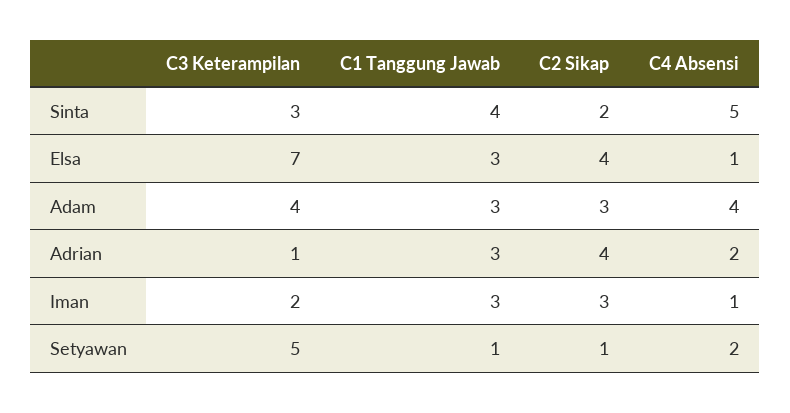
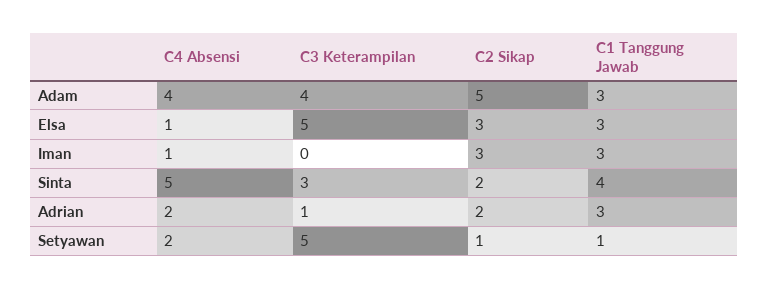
C3 Keterampilan, Elsa: 7 -> 5
C2 Sikap, Elsa: 4 -> 3
C2 Sikap, Adam: 3 -> 5
C2 Sikap, Adrian: 4 -> 2
C3 Keterampilan, Iman: 2 -> 0

